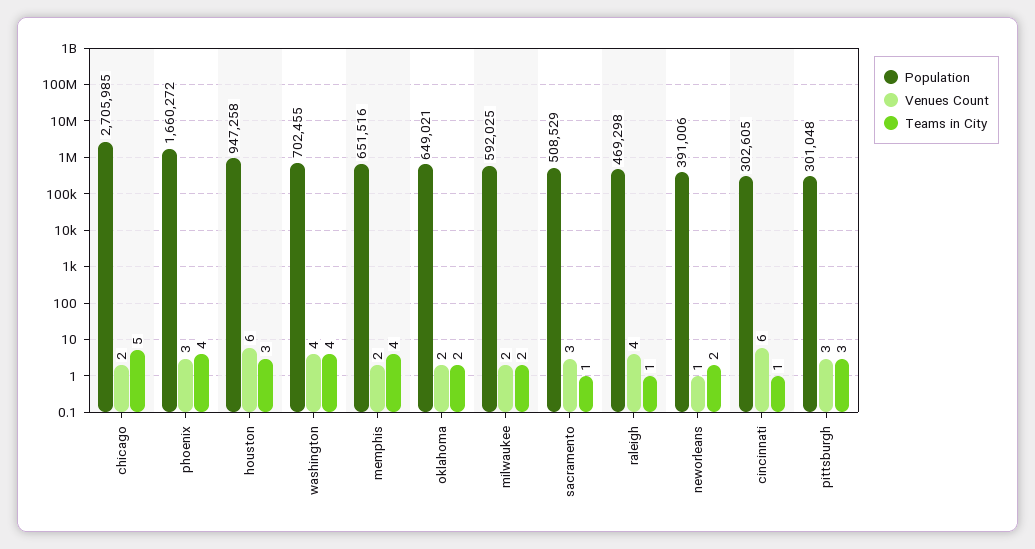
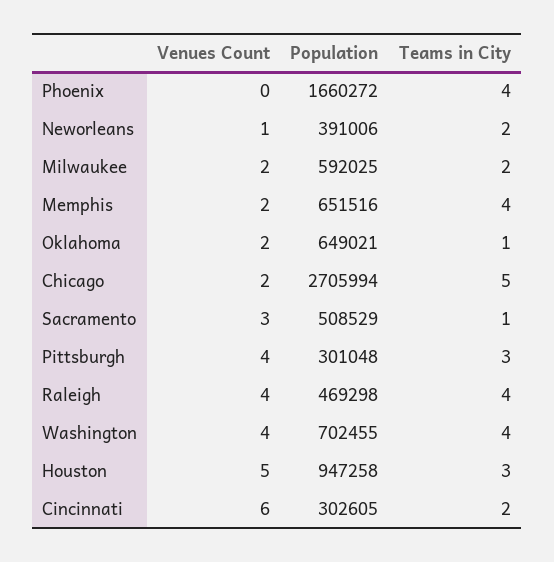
Population, chicago: 2705985 -> 2705994
Venues Count, phoenix: 3 -> 0
Venues Count, houston: 6 -> 5
Teams in City, oklahoma: 2 -> 1
Teams in City, raleigh: 1 -> 4
Teams in City, cincinnati: 1 -> 2
Venues Count, pittsburgh: 3 -> 4

